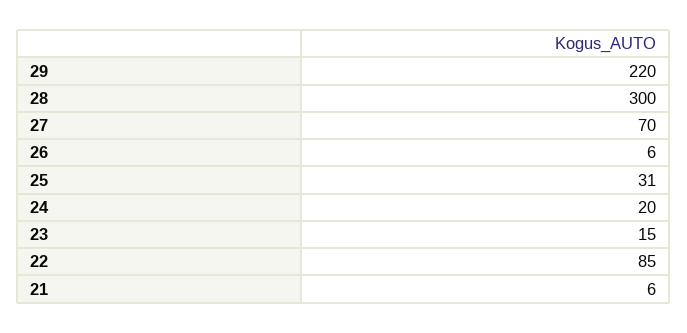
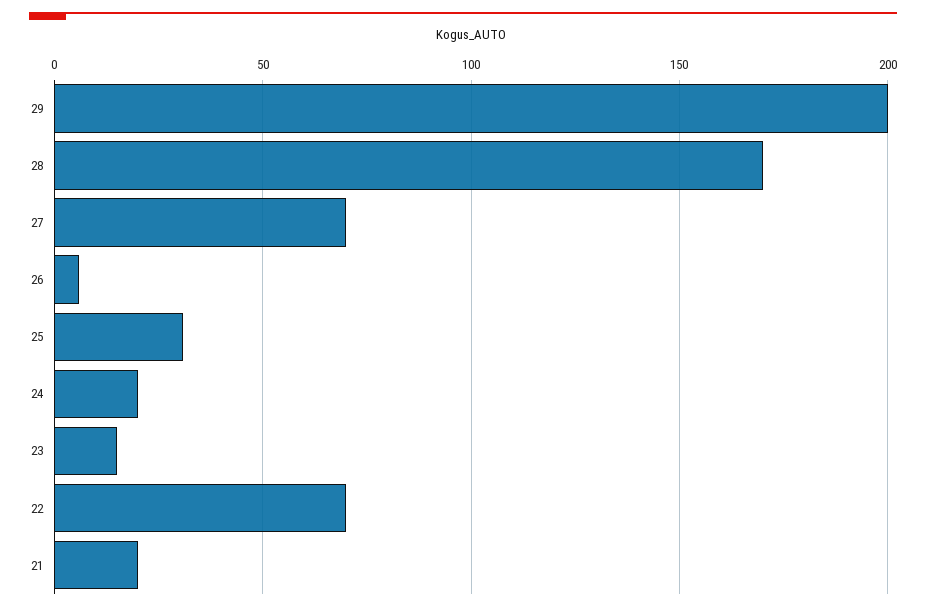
29: 220 -> 200
28: 300 -> 170
22: 85 -> 70
21: 6 -> 20

